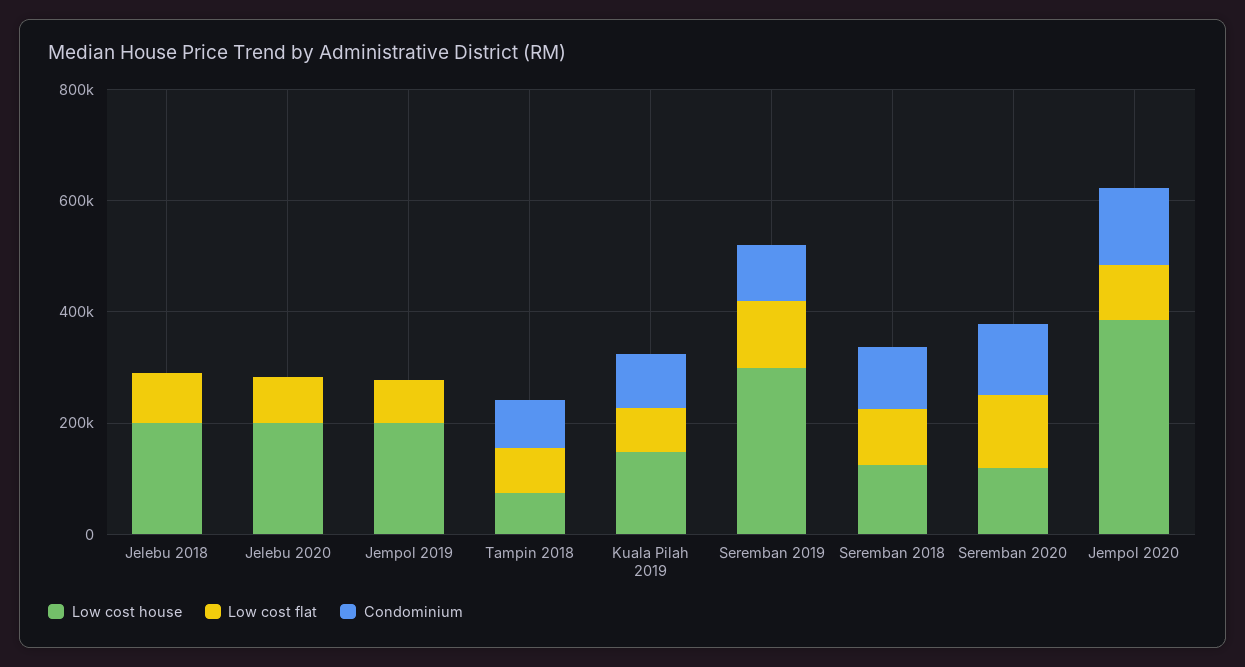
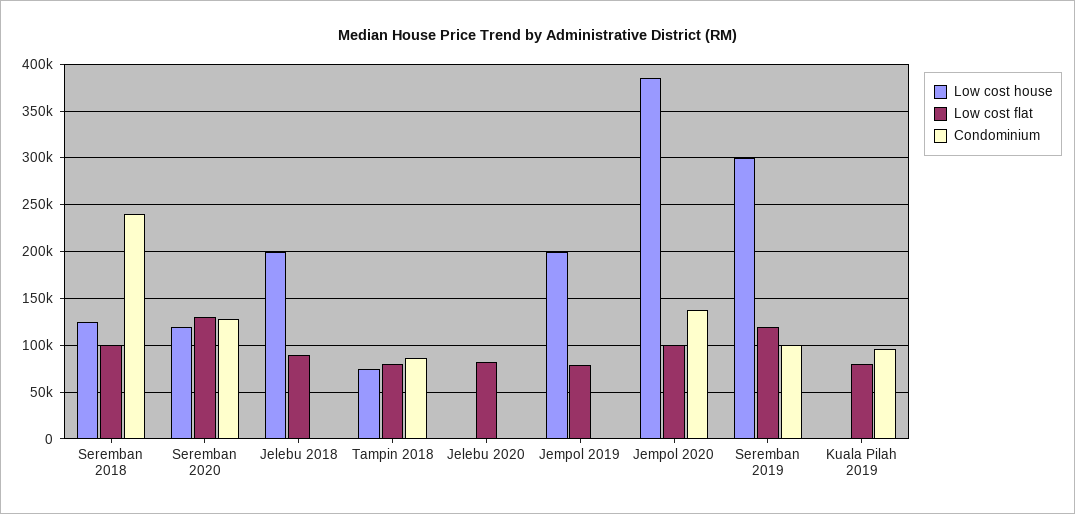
Low cost house, Jelebu 2020: 200000 -> 0
Low cost house, Kuala Pilah 2019: 150000 -> 0
Condominium, Seremban 2018: 100000 -> 240000

